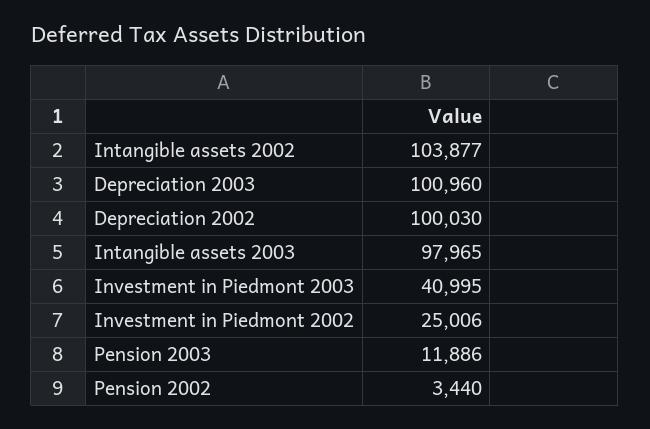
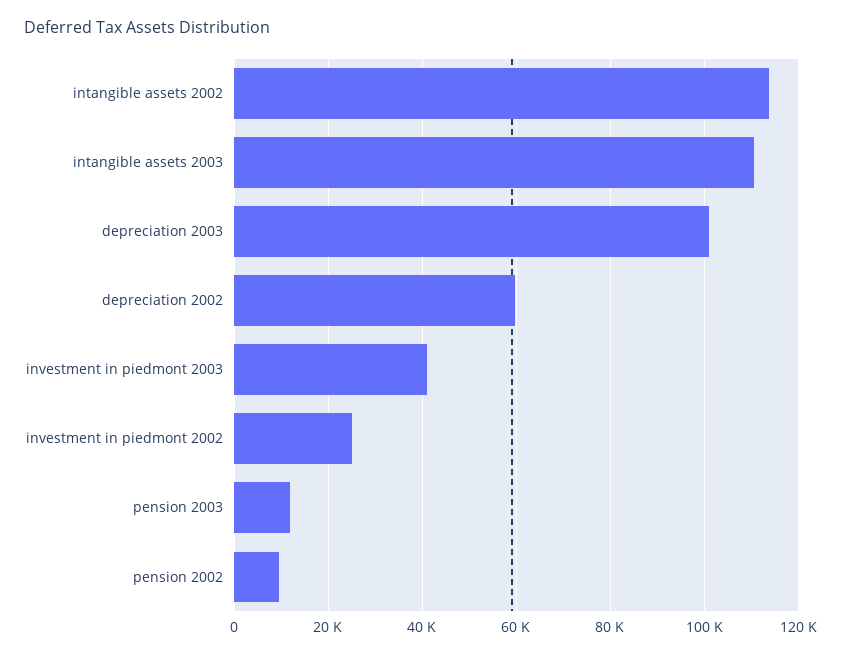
Intangible assets 2002: 103877 -> 114000
Depreciation 2002: 100030 -> 60000
Intangible assets 2003: 97965 -> 110000
Pension 2002: 3440 -> 10000

